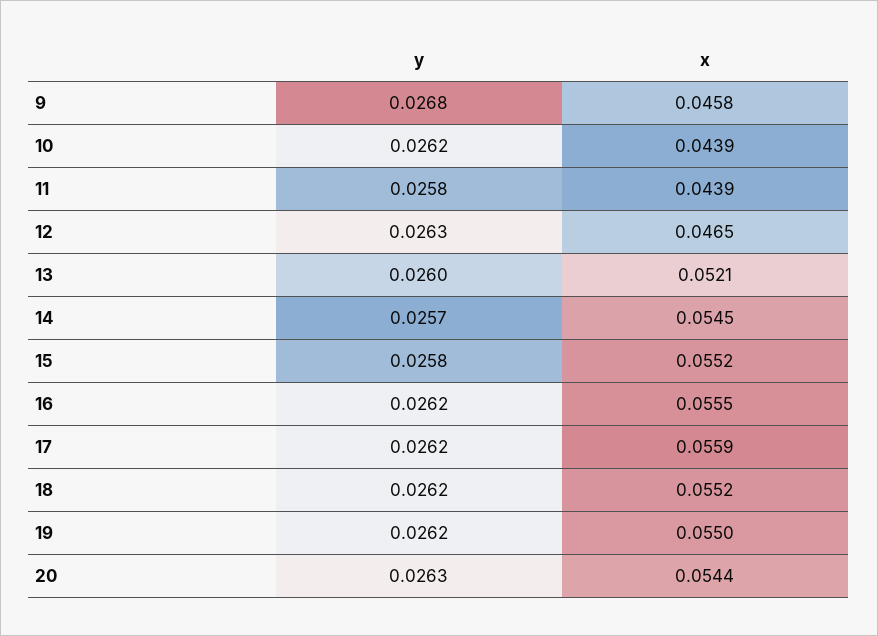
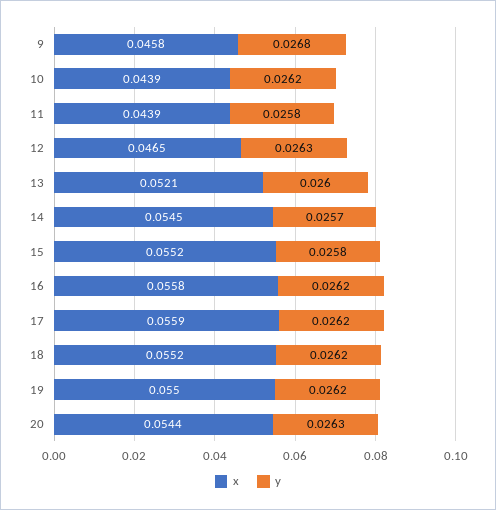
x, 16: 0.0555 -> 0.0558

